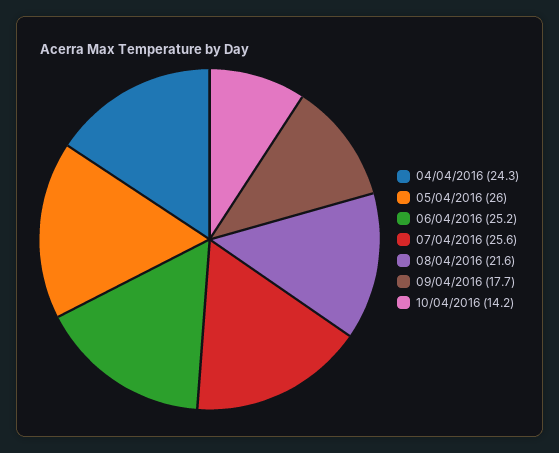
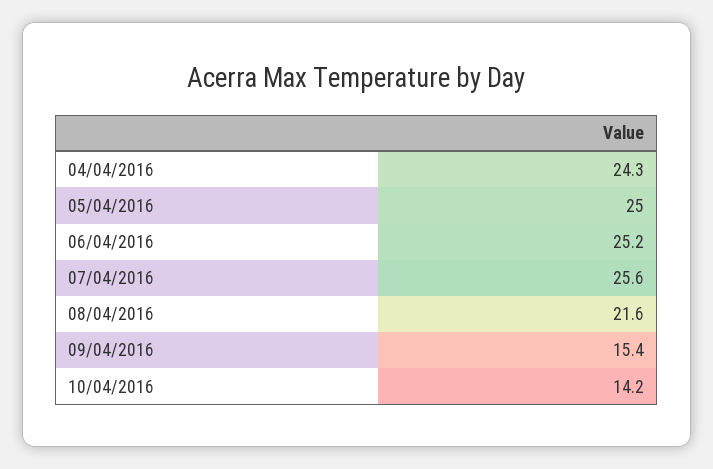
05/04/2016: 26 -> 25
09/04/2016: 17.7 -> 15.4

